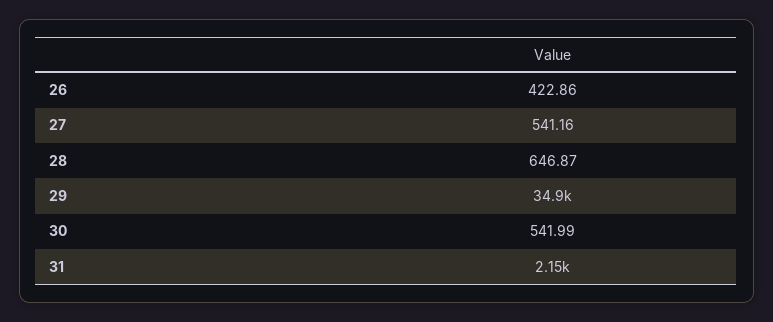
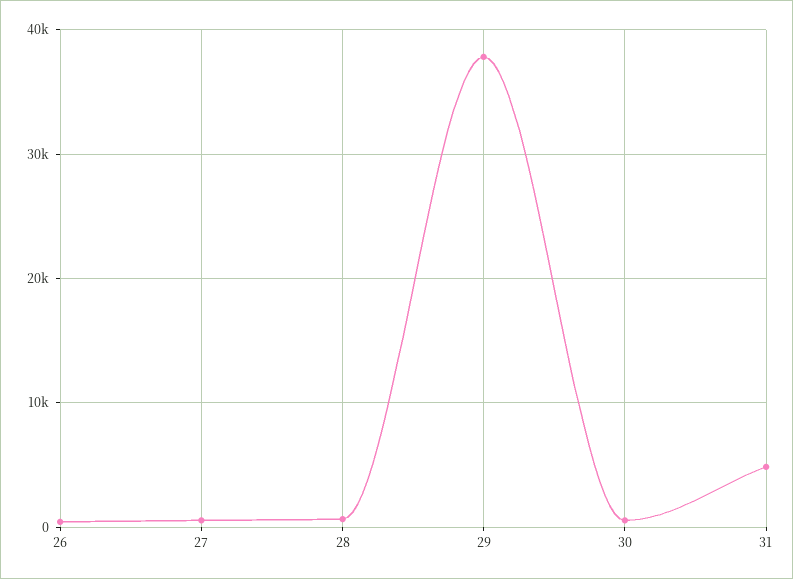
29: 34900 -> 38000
31: 2150 -> 5000

